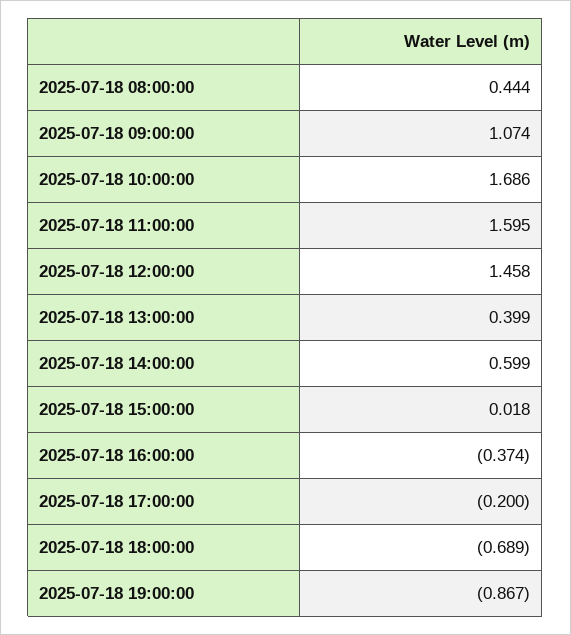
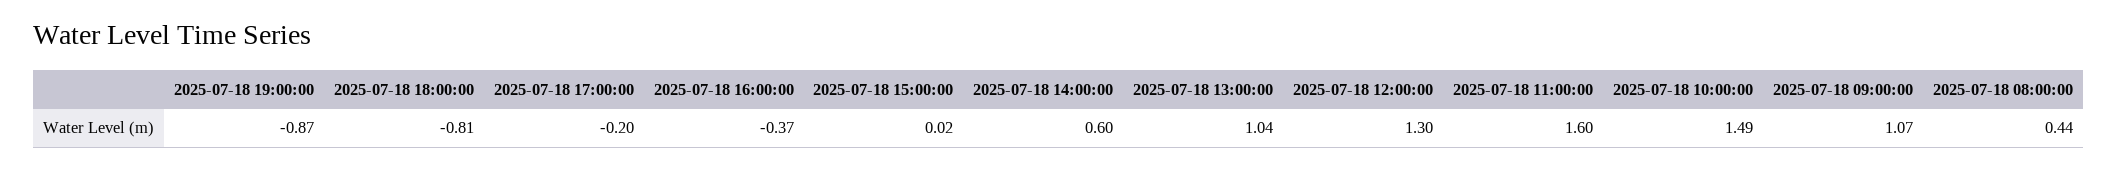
2025-07-18 10:00:00: 1.686 -> 1.49
2025-07-18 12:00:00: 1.458 -> 1.3
2025-07-18 13:00:00: 0.399 -> 1.04
2025-07-18 18:00:00: -0.689 -> -0.81

